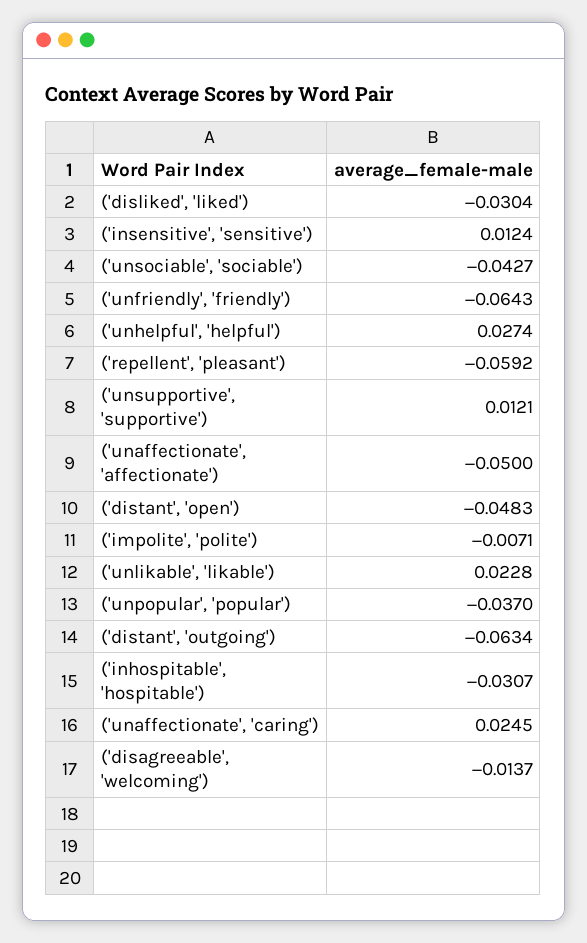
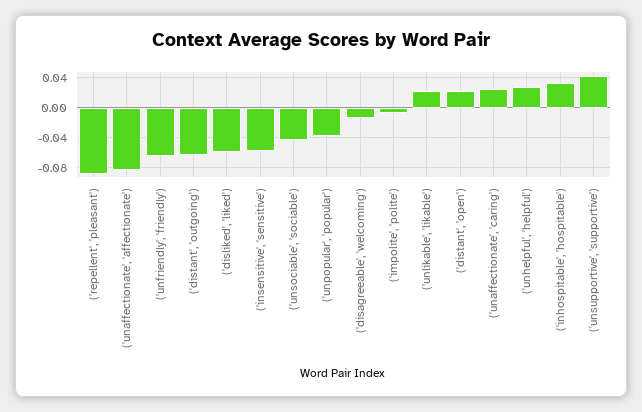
('disliked', 'liked'): -0.0304 -> -0.06
('insensitive', 'sensitive'): 0.0124 -> -0.06
('repellent', 'pleasant'): -0.0592 -> -0.09
('unsupportive', 'supportive'): 0.0121 -> 0.04
('unaffectionate', 'affectionate'): -0.05 -> -0.08
('distant', 'open'): -0.0483 -> 0.02
('inhospitable', 'hospitable'): -0.0307 -> 0.03

